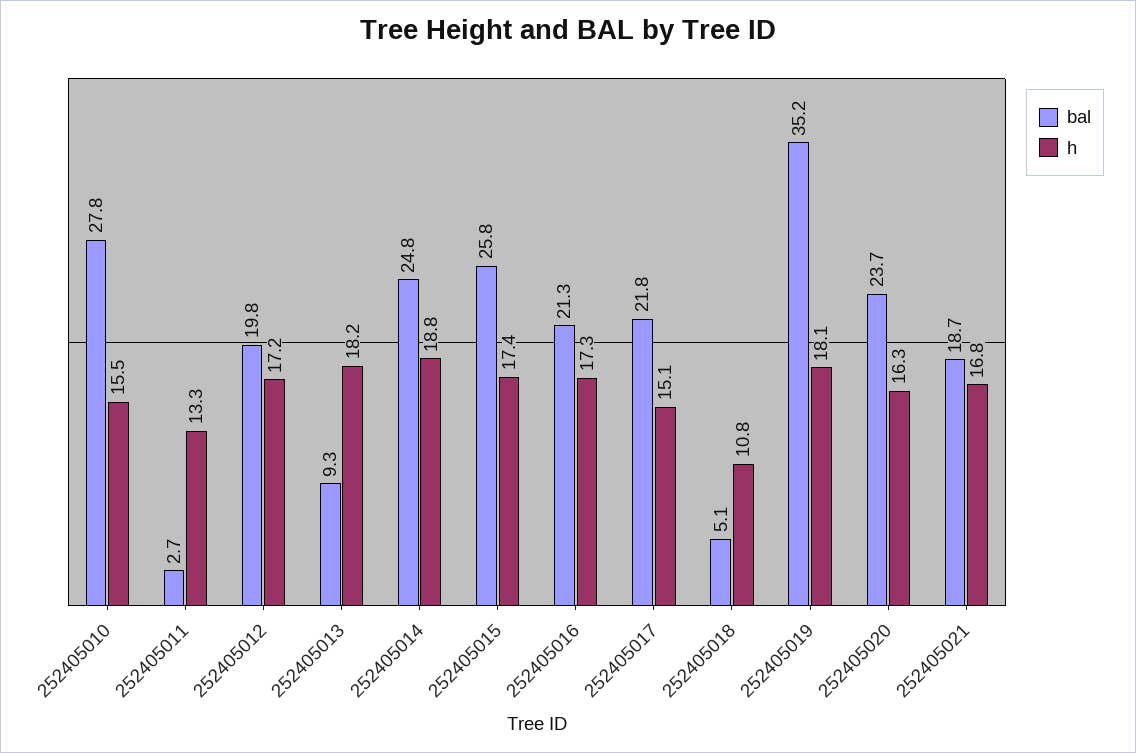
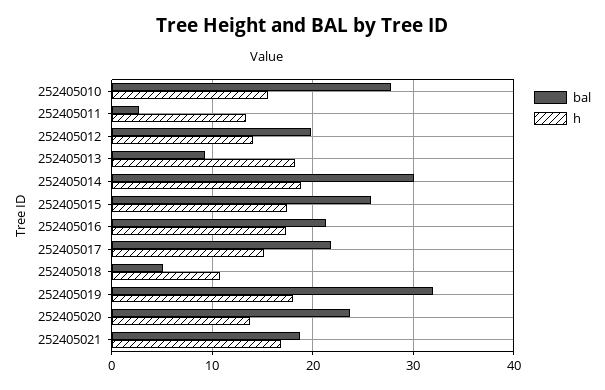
h, 252405012: 17.2 -> 14
bal, 252405014: 24.8 -> 30
bal, 252405019: 35.2 -> 32
h, 252405020: 16.3 -> 14

